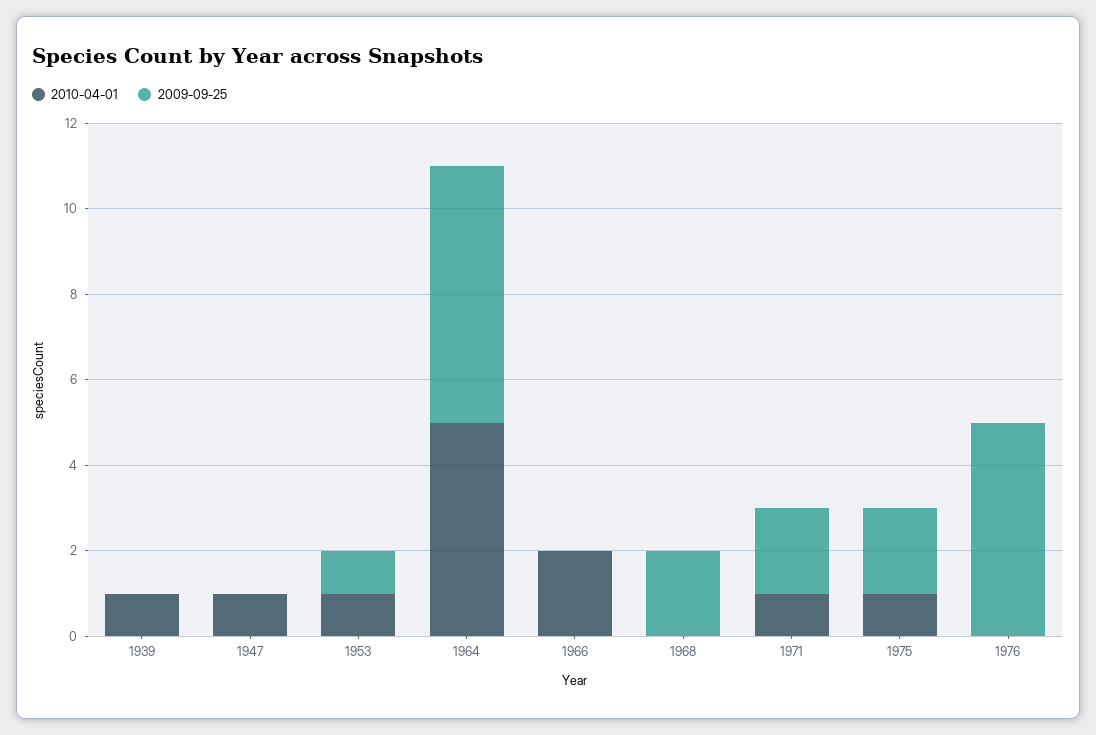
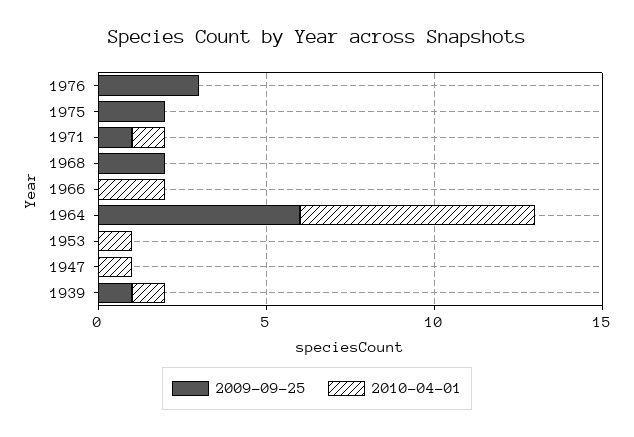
2009-09-25, 1939: 0 -> 1
2009-09-25, 1953: 1 -> 0
2010-04-01, 1964: 5 -> 7
2009-09-25, 1971: 2 -> 1
2010-04-01, 1975: 1 -> 0
2009-09-25, 1976: 5 -> 3

